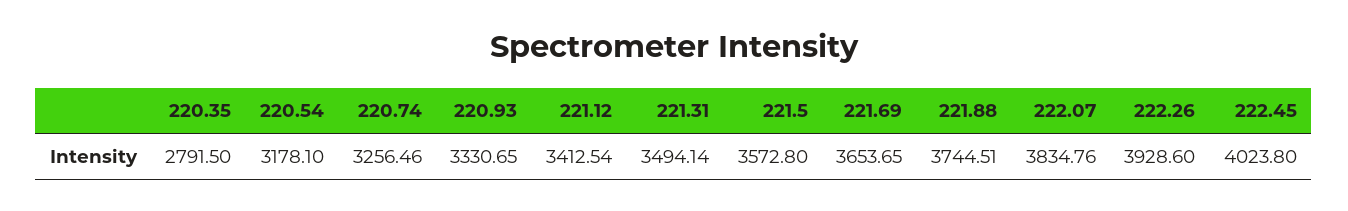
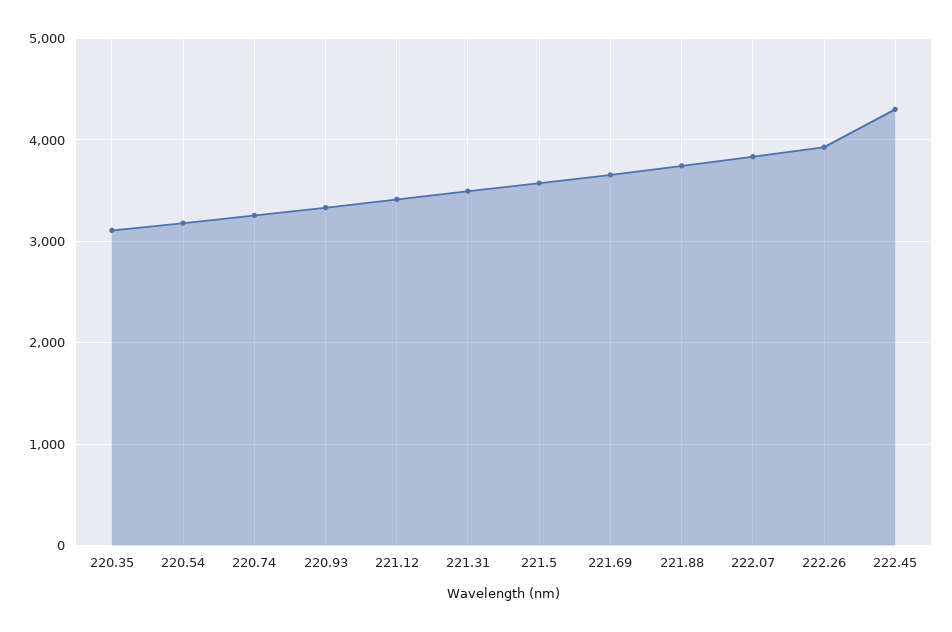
220.35: 2791.5 -> 3100
222.45: 4023.8 -> 4300

